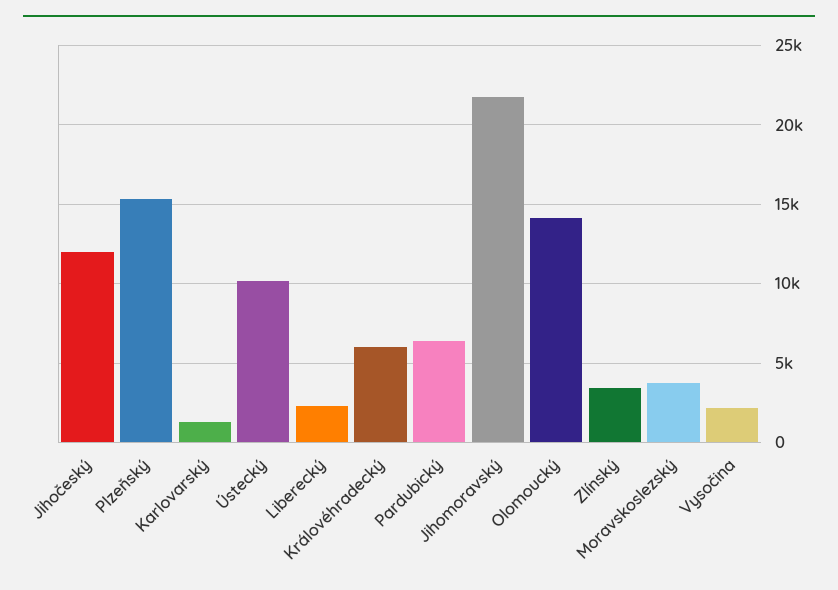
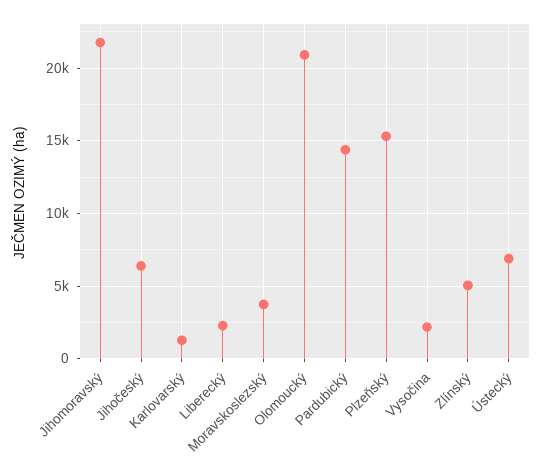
Jihočeský: 12000 -> 6500
Ústecký: 10000 -> 7000
Královéhradecký: 6000 -> none
Pardubický: 6500 -> 14500
Olomoucký: 14000 -> 21000
Zlínský: 3500 -> 5000

